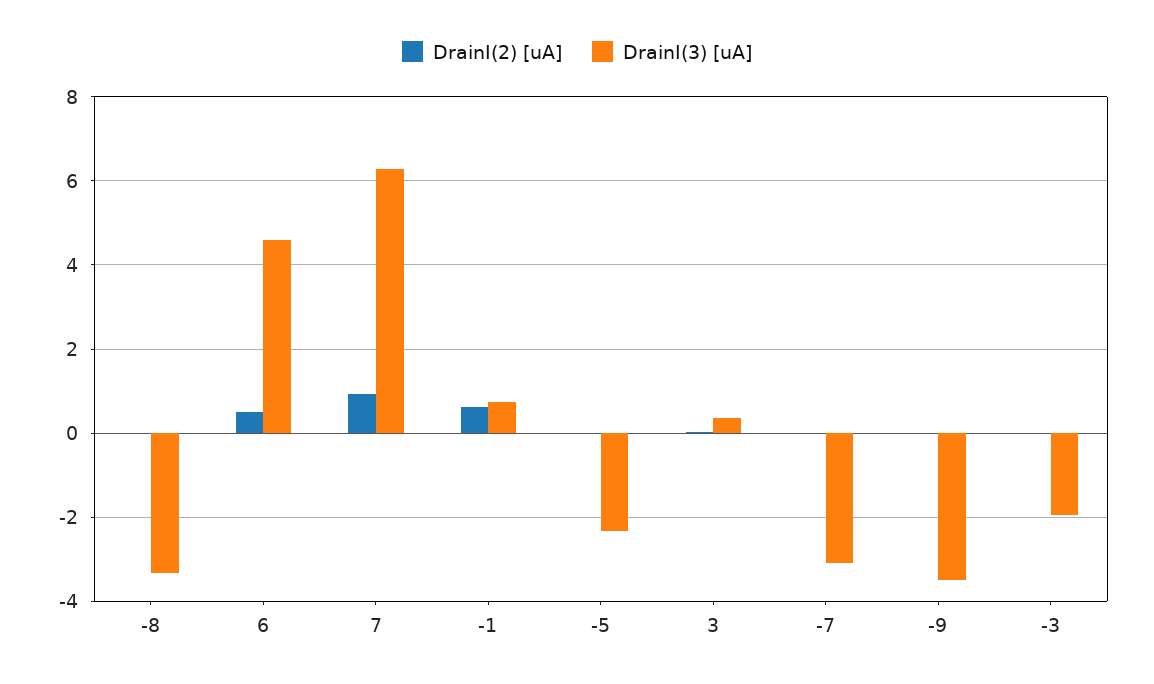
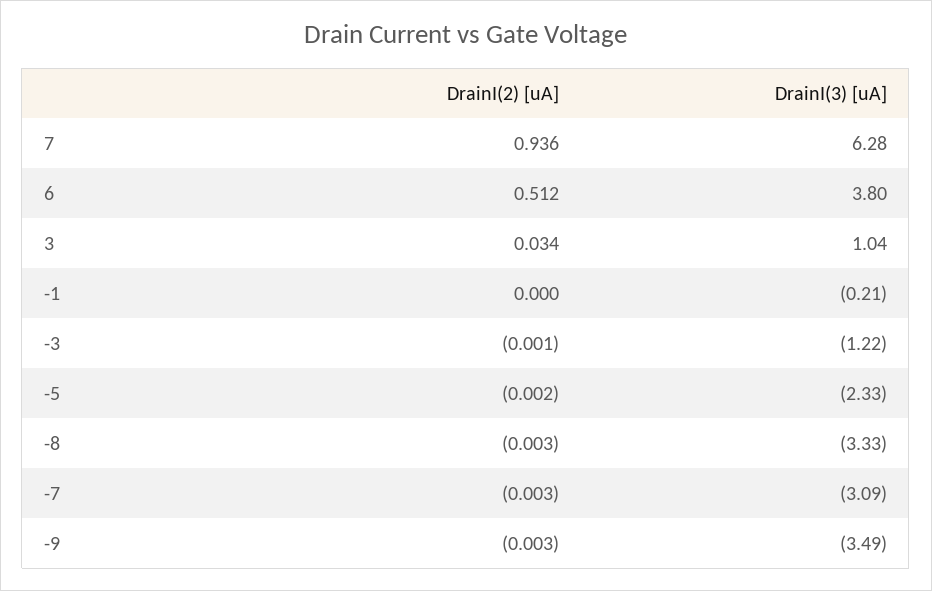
DrainI(3) [uA], 6: 4.6 -> 3.8
DrainI(2) [uA], -1: 0.6 -> 0
DrainI(3) [uA], -1: 0.8 -> -0.21
DrainI(3) [uA], 3: 0.4 -> 1.04
DrainI(3) [uA], -3: -2 -> -1.22

